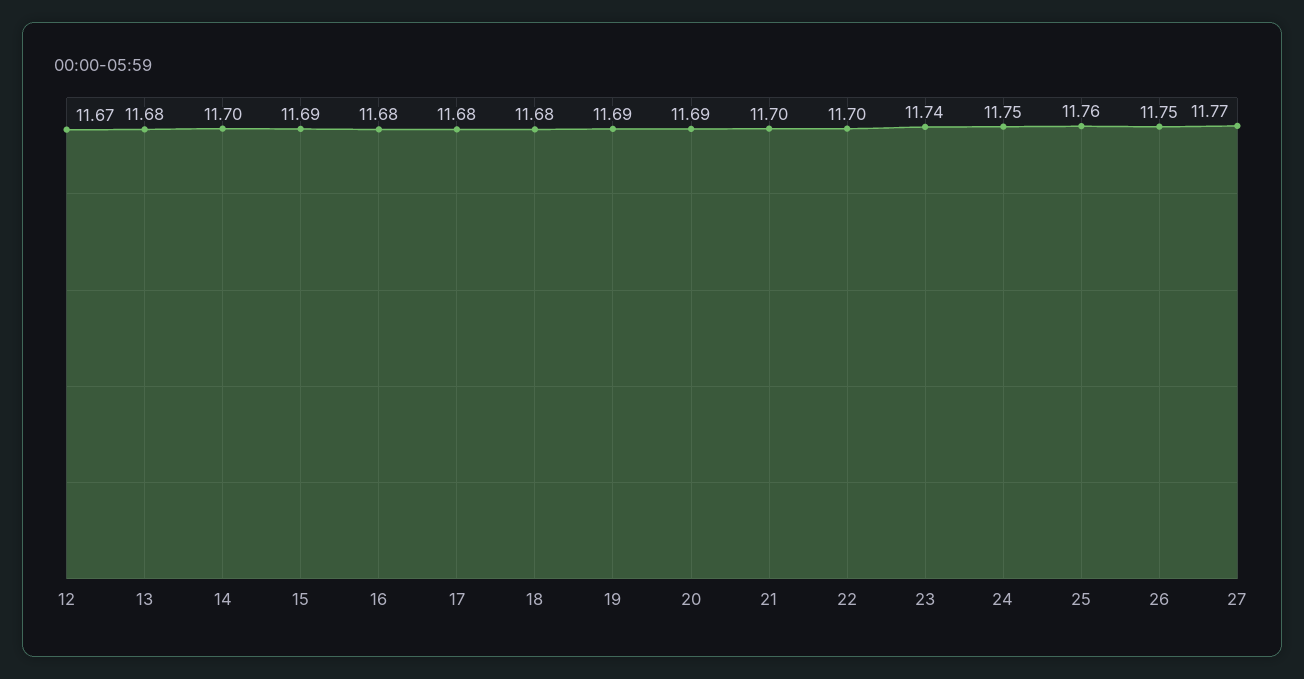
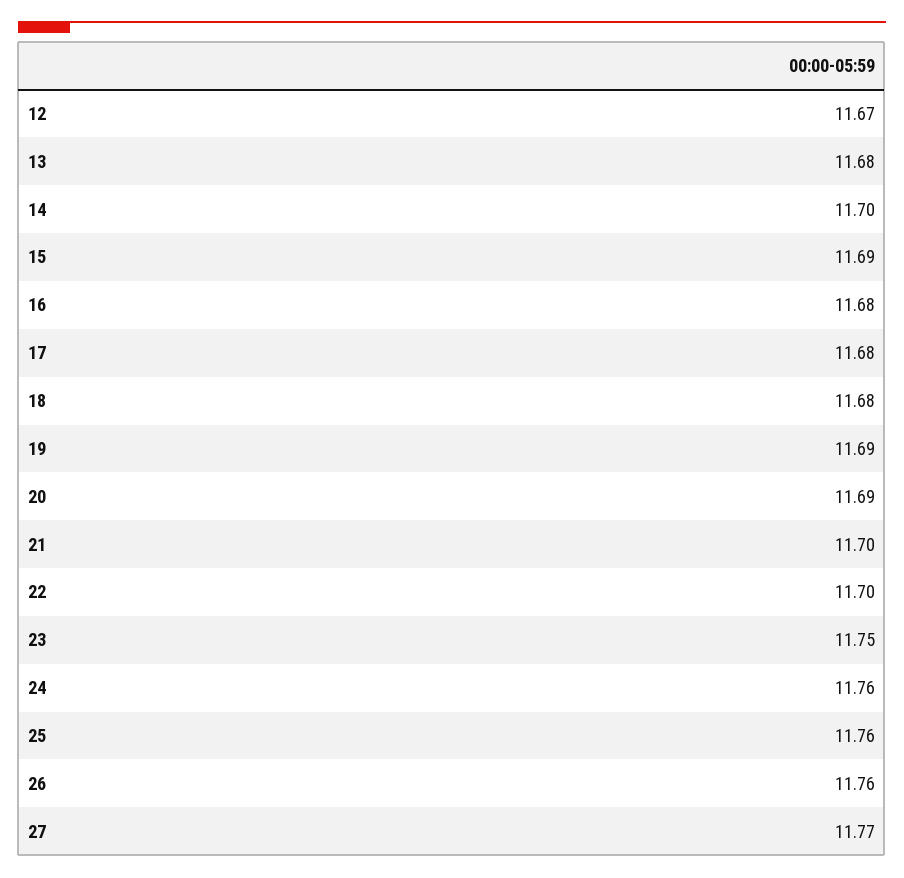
23: 11.74 -> 11.75
24: 11.75 -> 11.76
26: 11.75 -> 11.76

